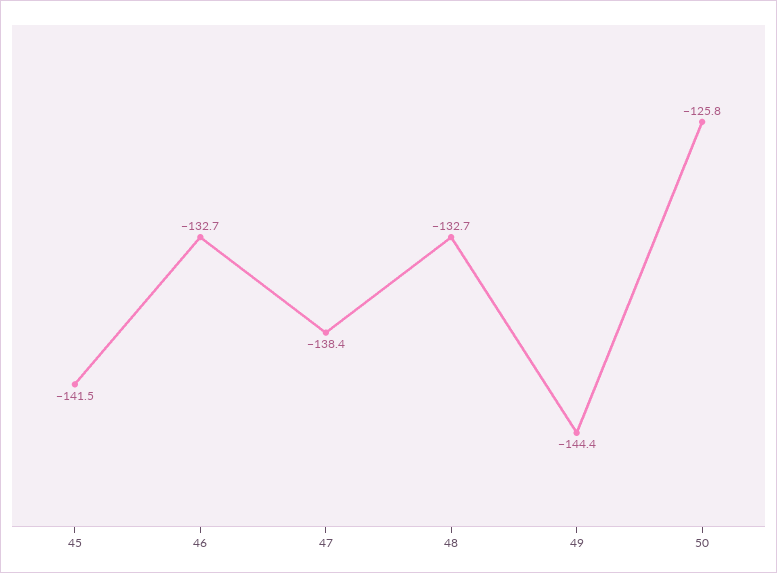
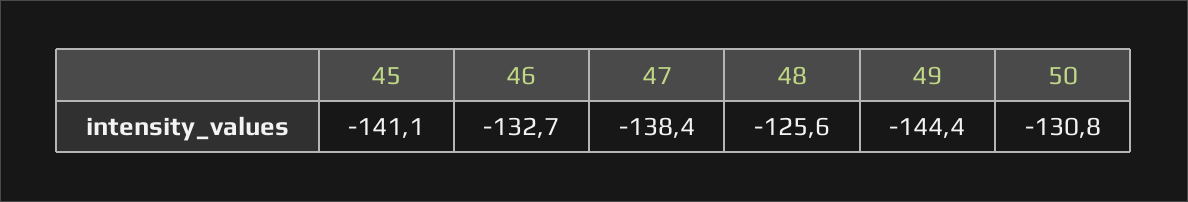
45: -141.5 -> -141.1
48: -132.7 -> -125.6
50: -125.8 -> -130.8

